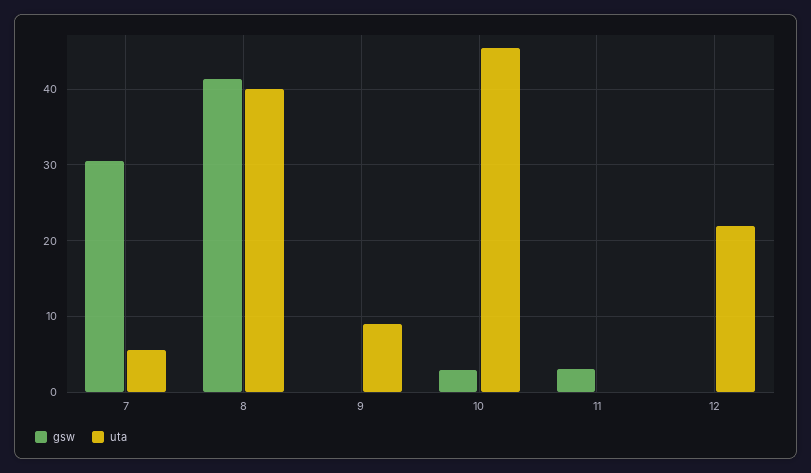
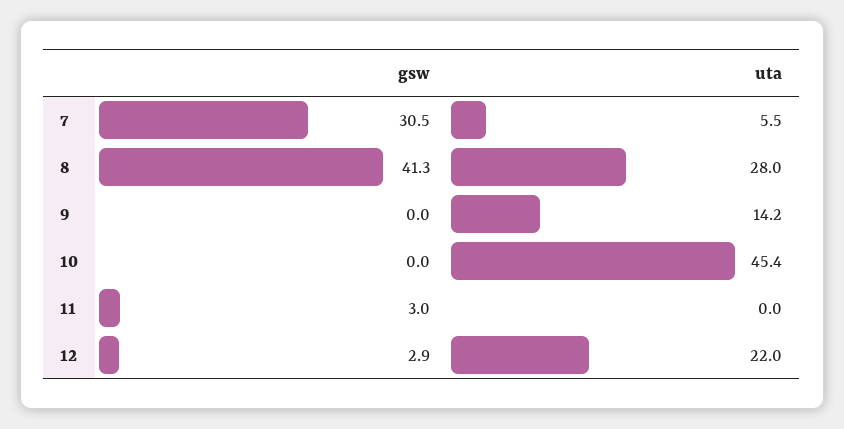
uta, 8: 40 -> 28
uta, 9: 9 -> 14.2
gsw, 10: 3 -> 0
gsw, 12: 0 -> 2.9

